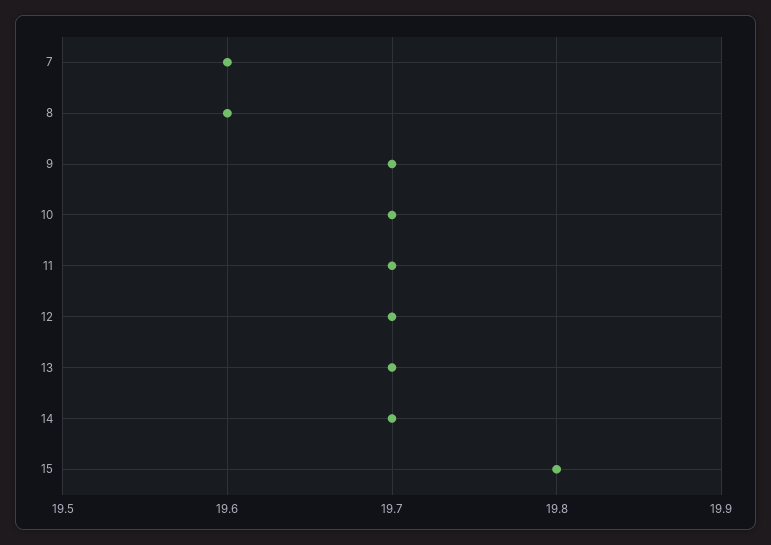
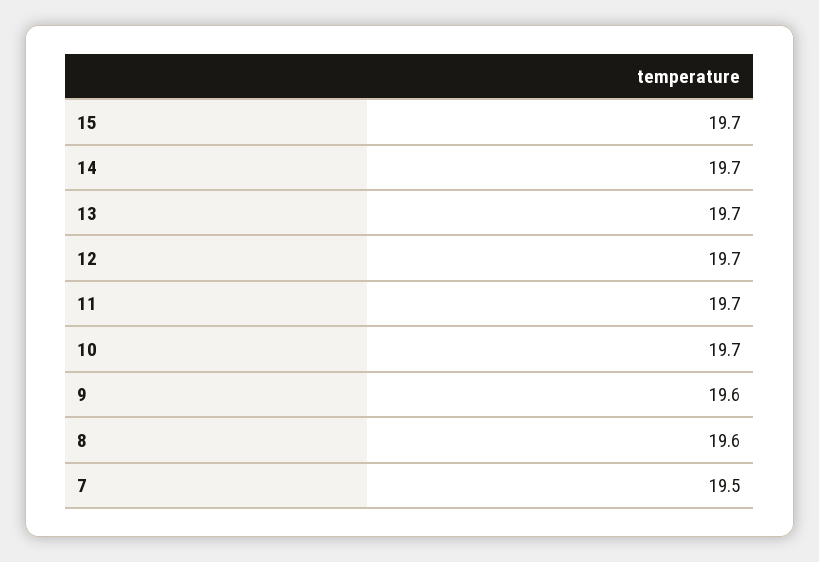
7: 19.6 -> 19.5
9: 19.7 -> 19.6
15: 19.8 -> 19.7

